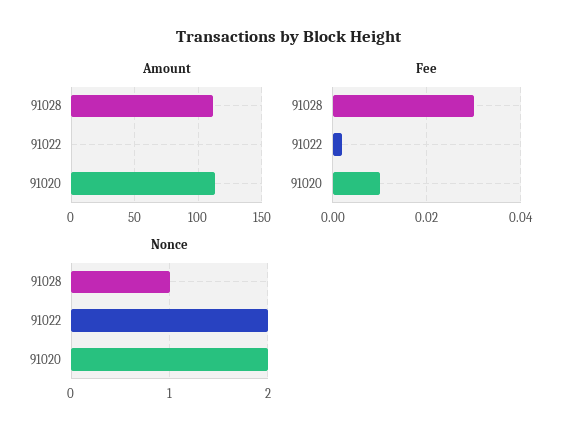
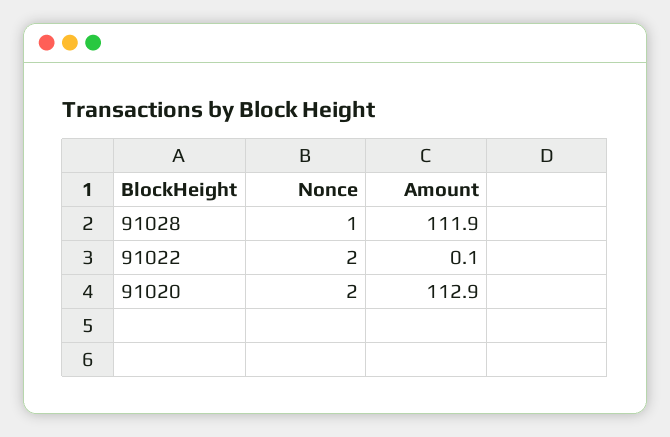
Fee, 91028: 0.03 -> none
Fee, 91022: 0.002 -> none
Fee, 91020: 0.01 -> none

